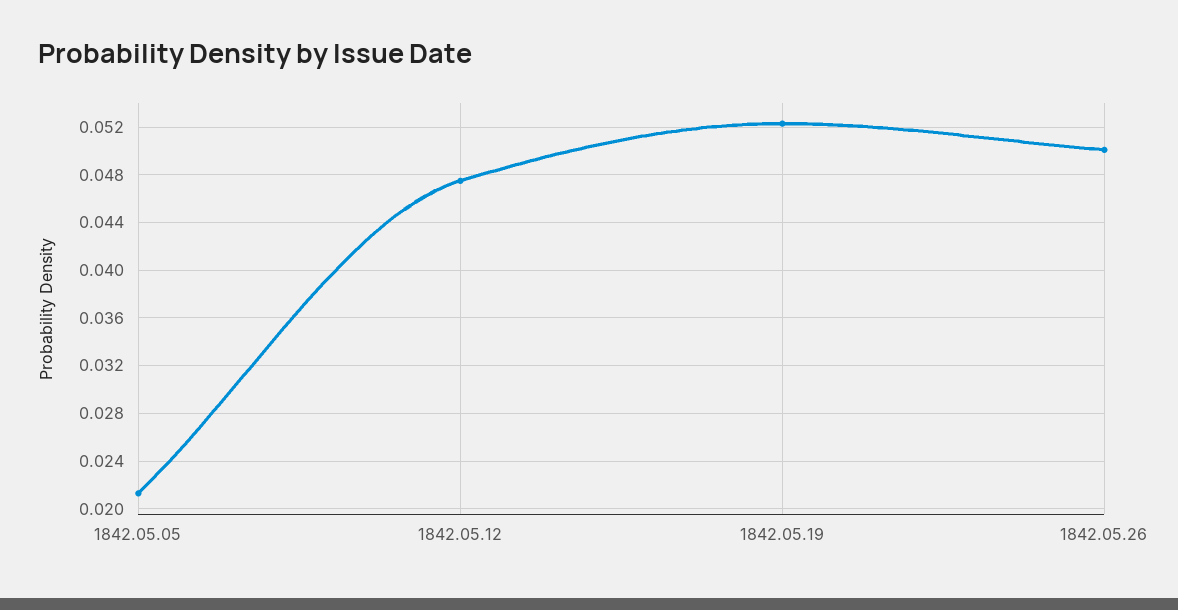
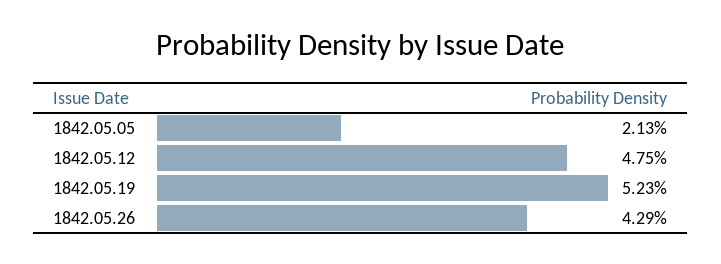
1842.05.26: 0.05 -> 0.0429

